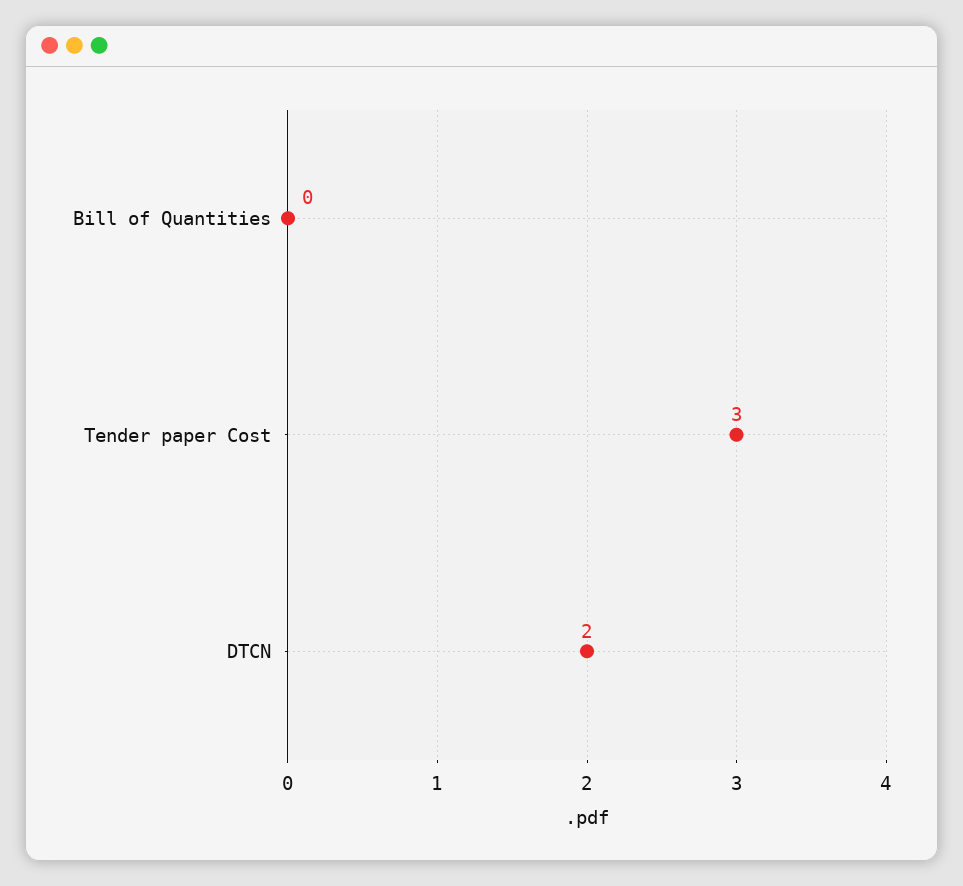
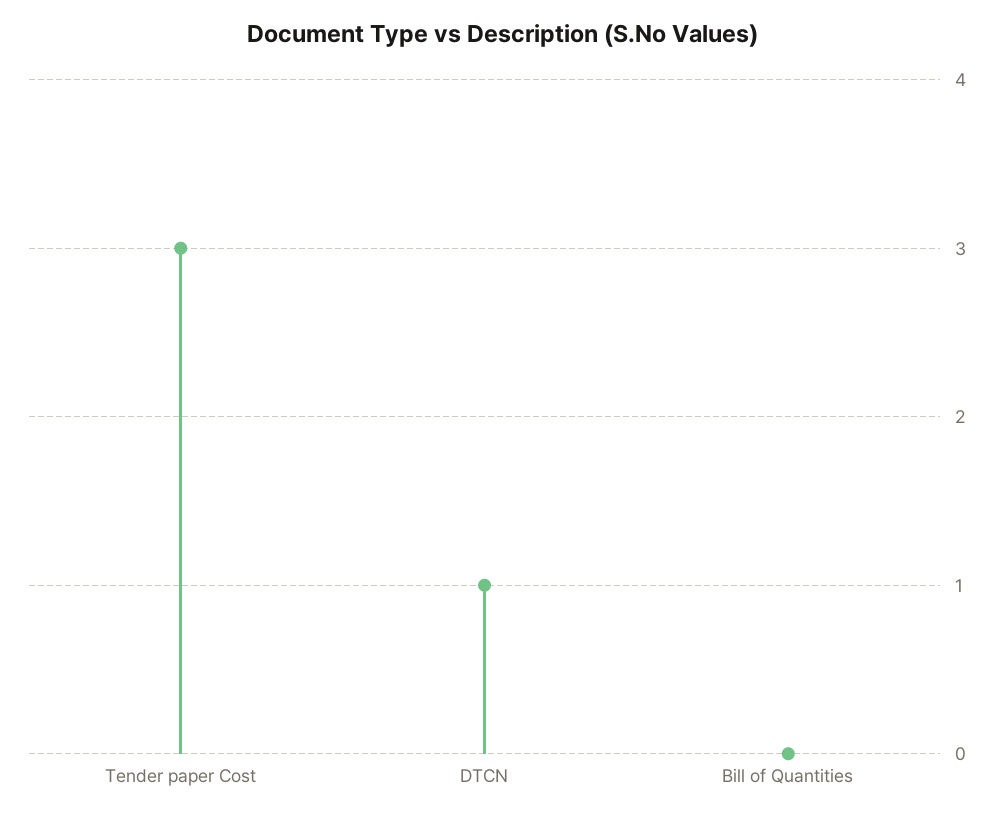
DTCN: 2 -> 1

